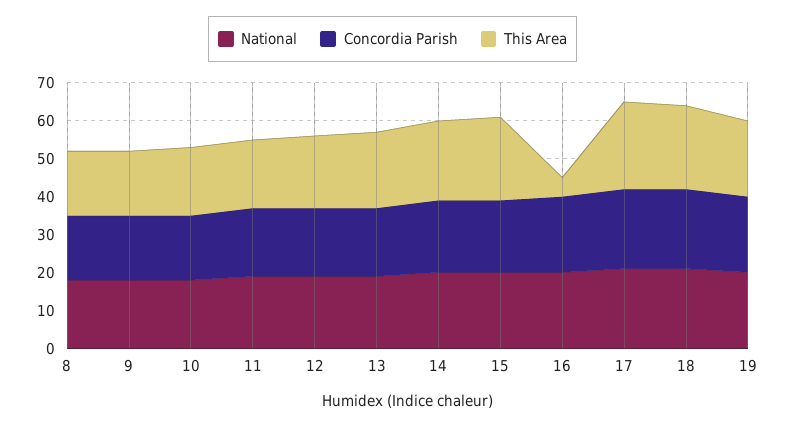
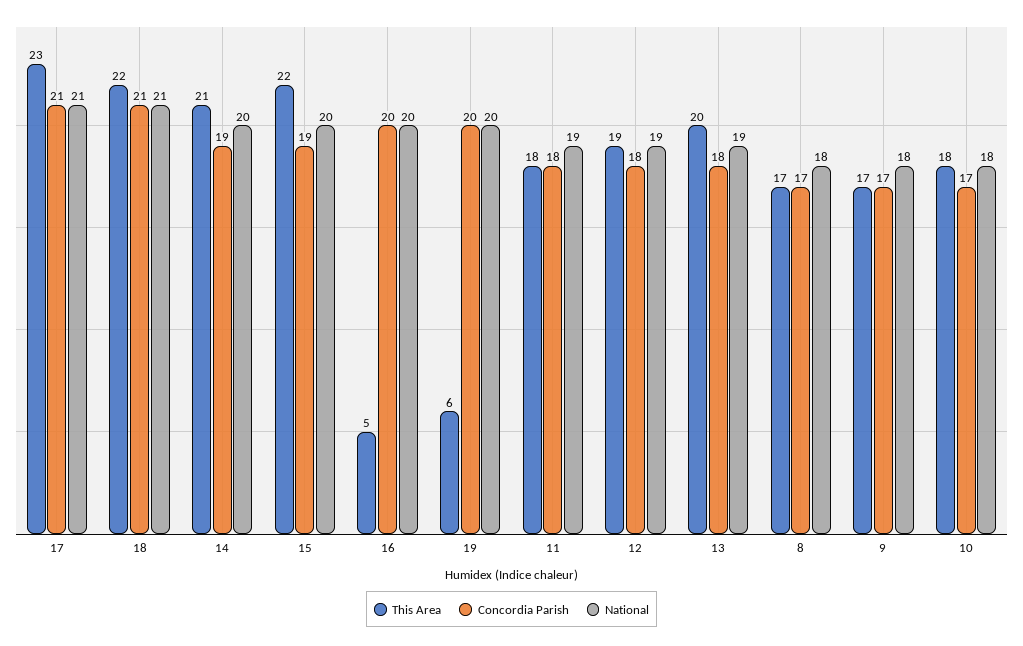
This Area, 19: 20 -> 6

